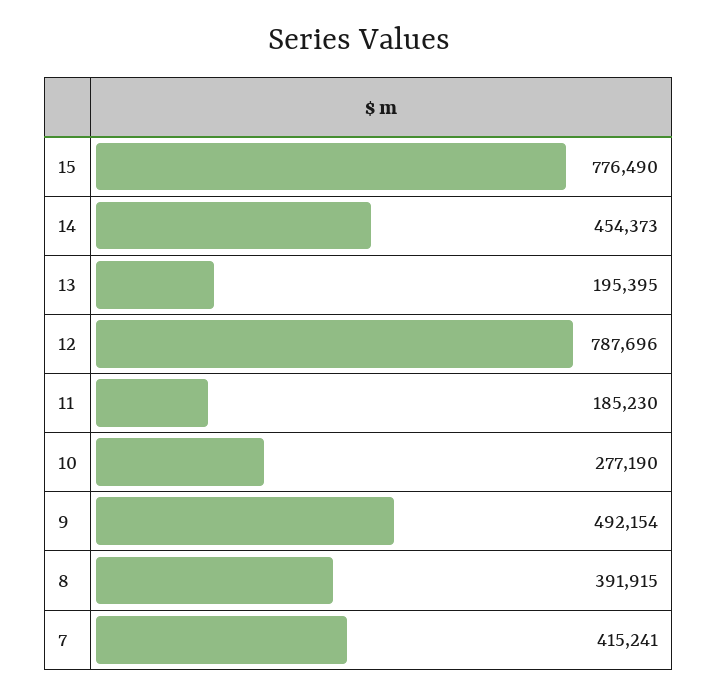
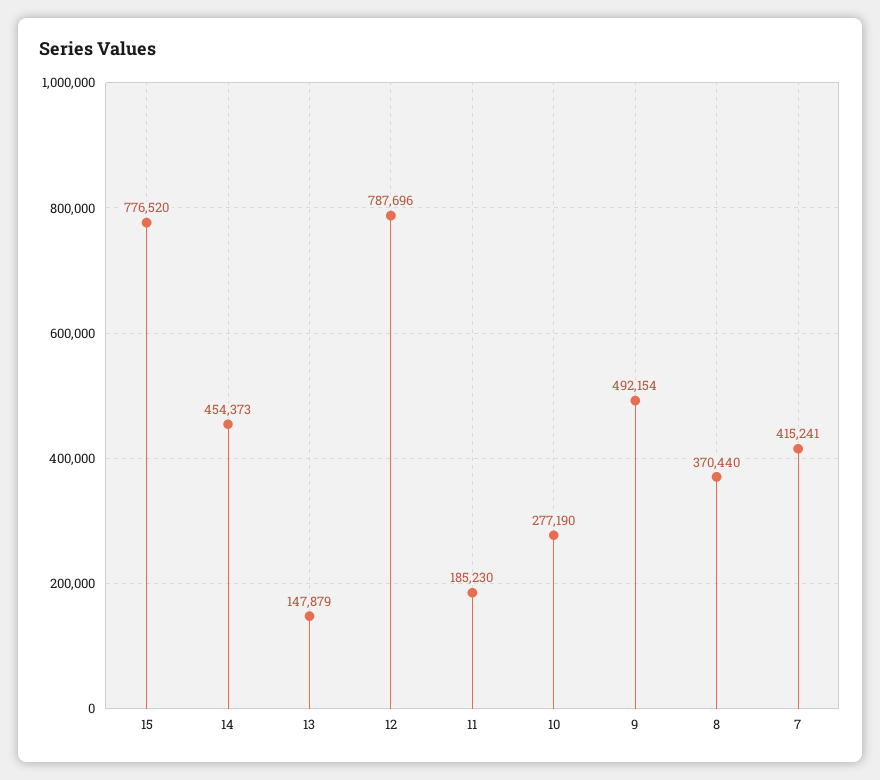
15: 776490 -> 776520
13: 195395 -> 147879
8: 391915 -> 370440

